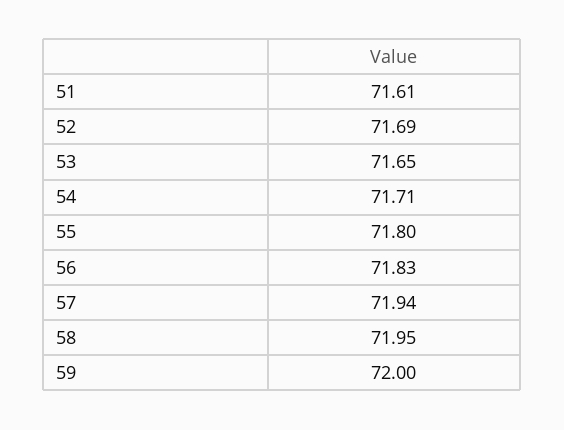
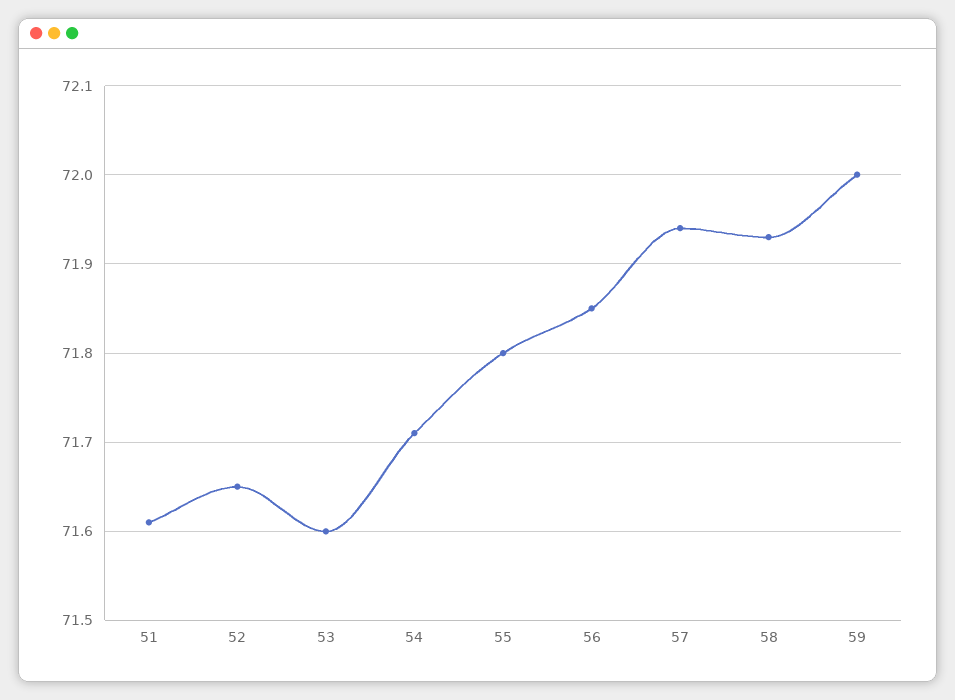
52: 71.69 -> 71.65
53: 71.65 -> 71.6
56: 71.83 -> 71.85
58: 71.95 -> 71.93

